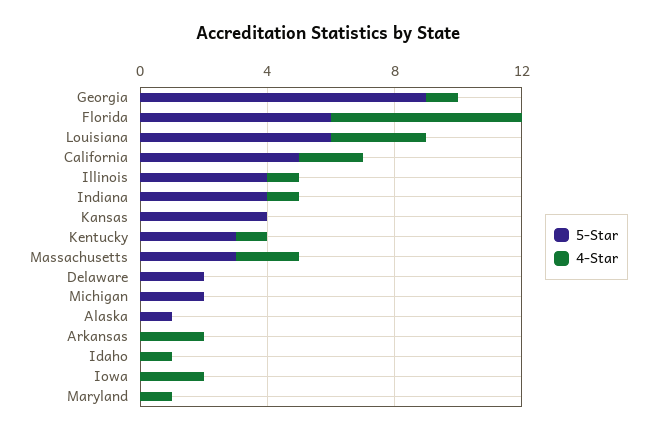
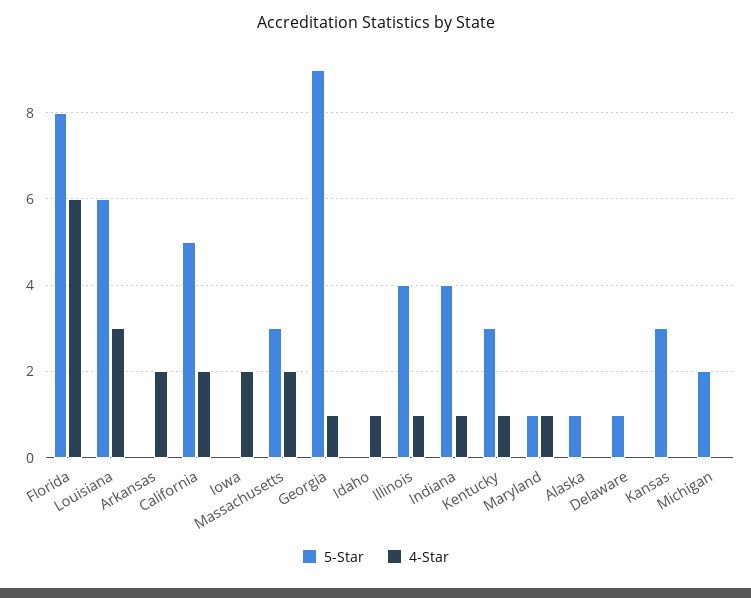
5-Star, Florida: 6 -> 8
5-Star, Kansas: 4 -> 3
5-Star, Delaware: 2 -> 1
5-Star, Maryland: 0 -> 1

